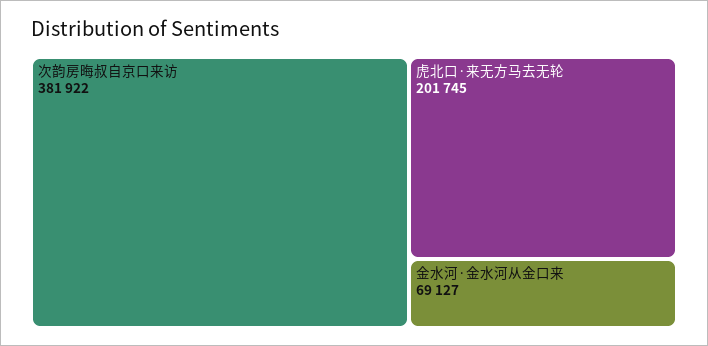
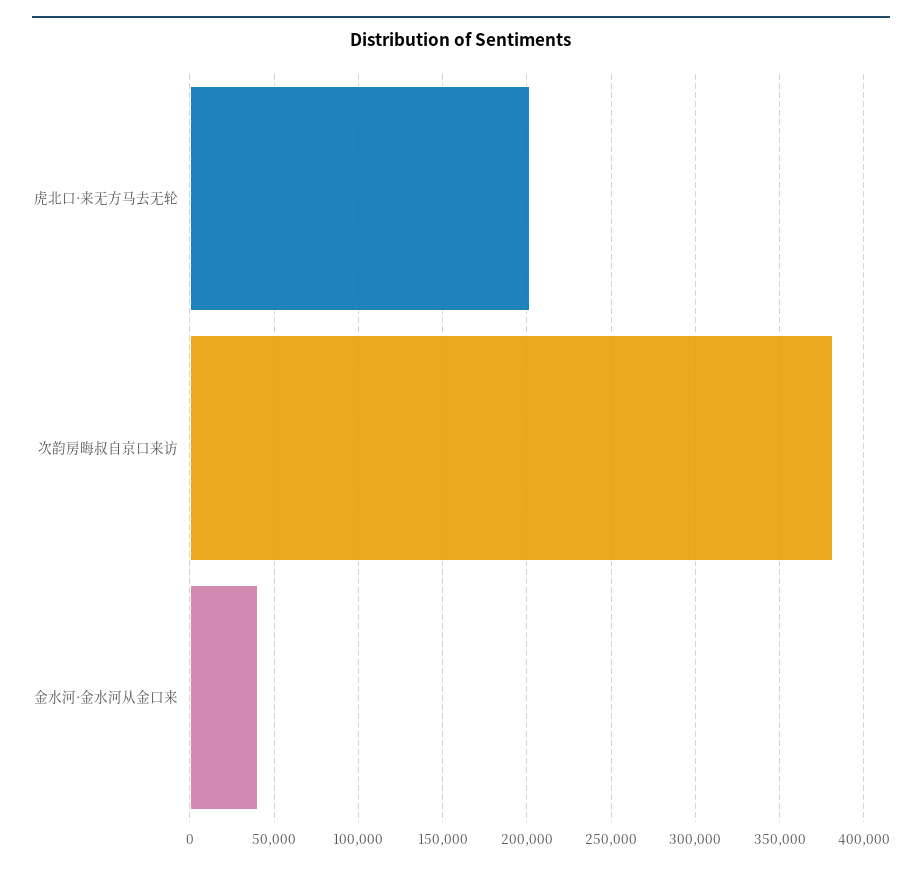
金水河·金水河从金口来: 69127 -> 40000

